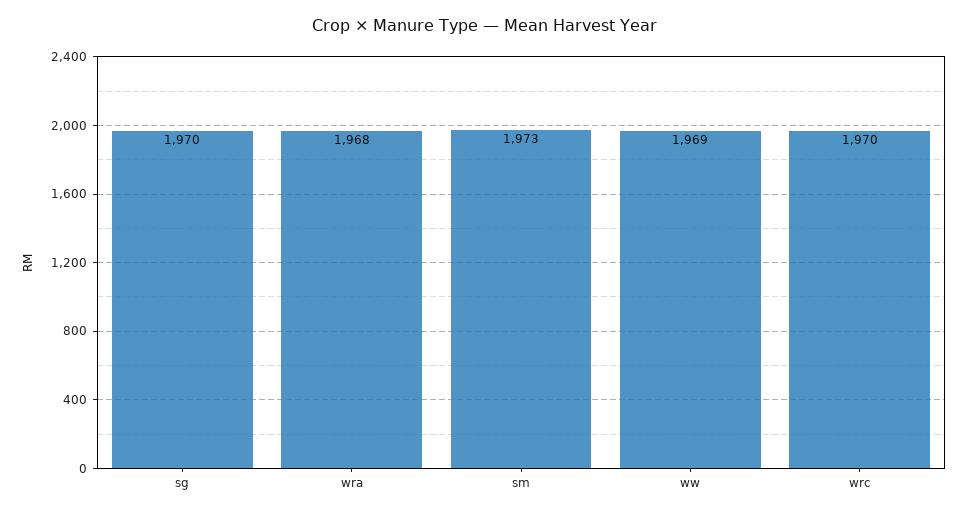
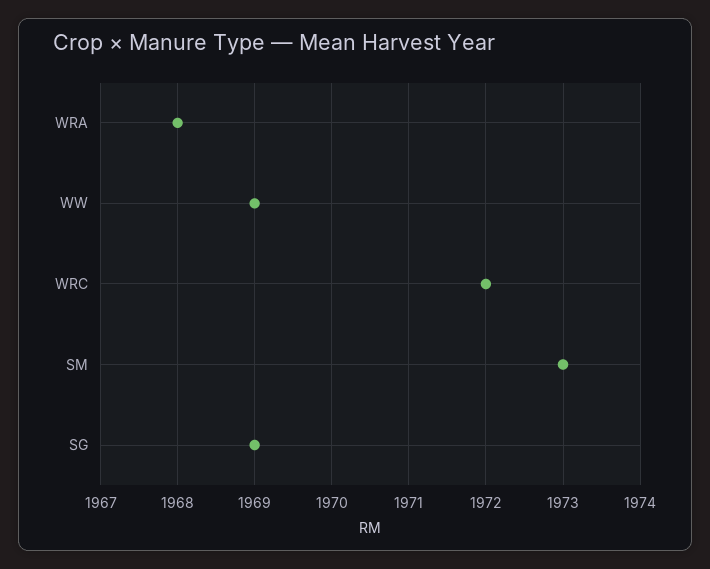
sg: 1970 -> 1969
wrc: 1970 -> 1972

